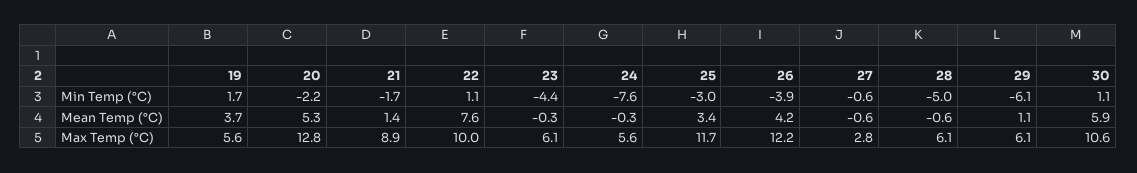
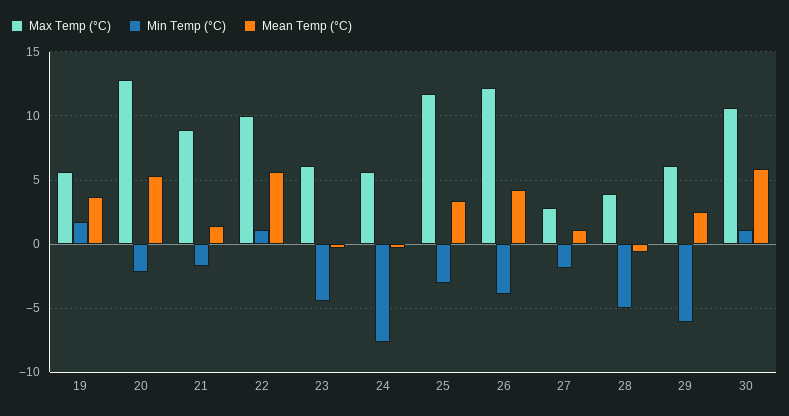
Min Temp (°C), 27: -0.6 -> -2
Mean Temp (°C), 22: 7.6 -> 5.5
Mean Temp (°C), 27: -0.6 -> 1
Mean Temp (°C), 29: 1.1 -> 2.5
Max Temp (°C), 28: 6.1 -> 4

